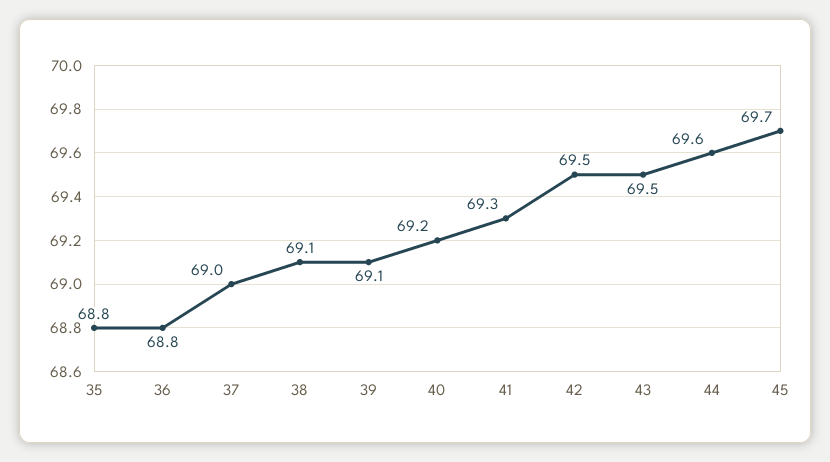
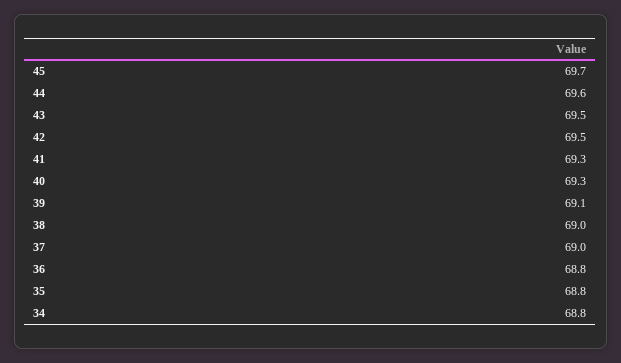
38: 69.1 -> 69
40: 69.2 -> 69.3
34: none -> 68.8

